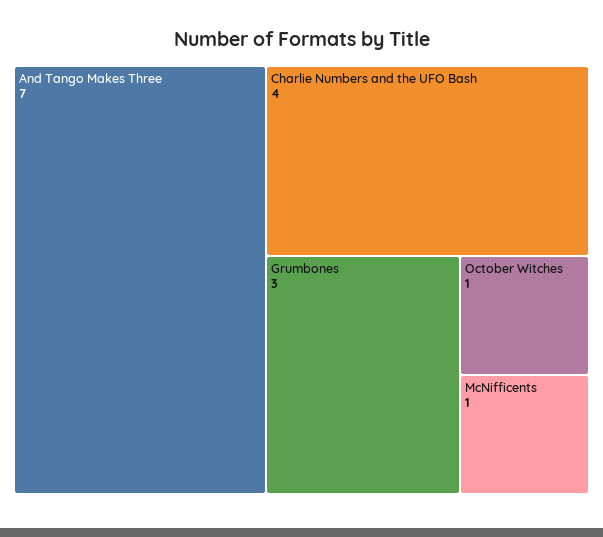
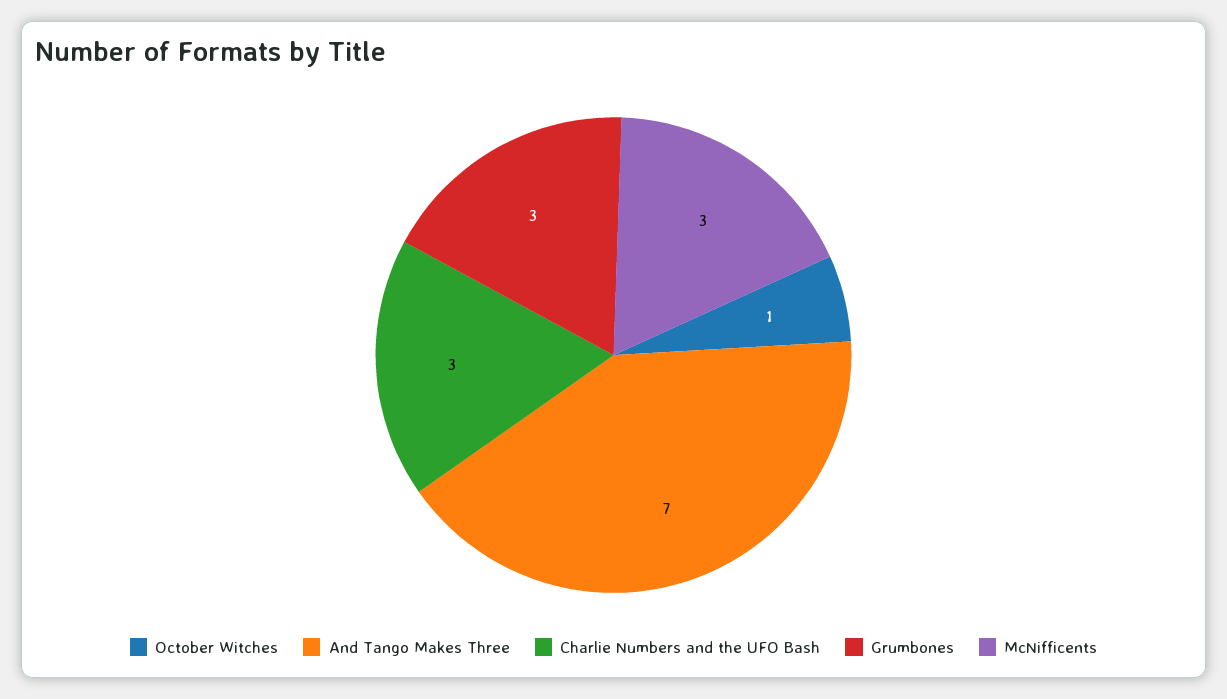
Charlie Numbers and the UFO Bash: 4 -> 3
McNifficents: 1 -> 3

